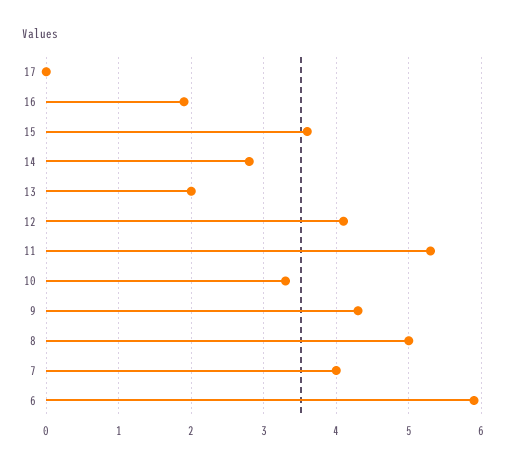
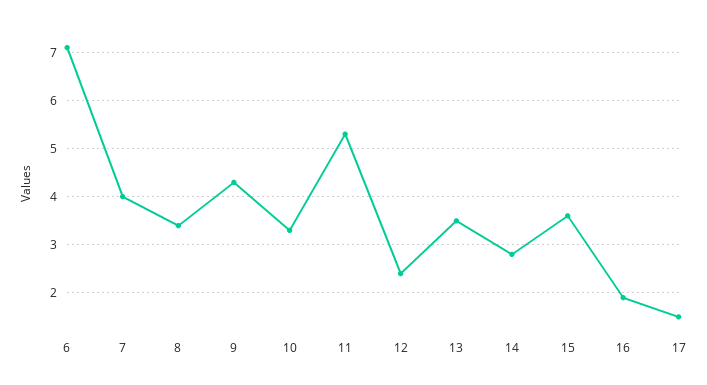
17: 0 -> 1.5
13: 2 -> 3.5
12: 4.1 -> 2.5
8: 5 -> 3.5
6: 5.9 -> 7

